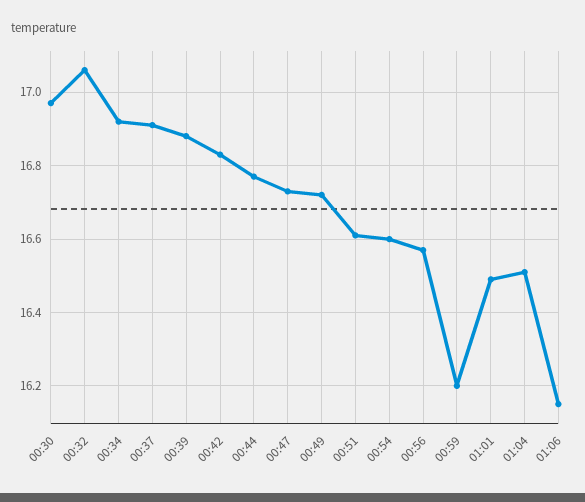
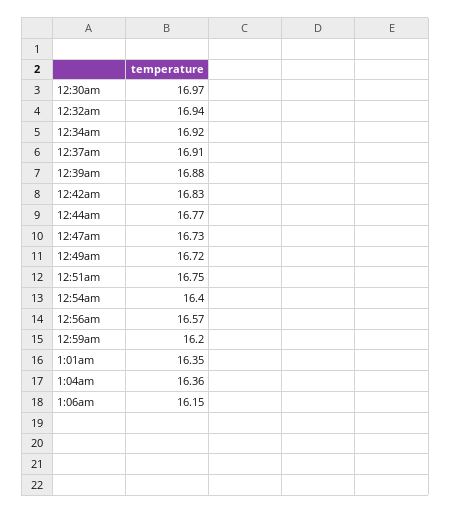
00:32: 17.05 -> 16.94
00:51: 16.6 -> 16.75
00:54: 16.6 -> 16.4
01:01: 16.5 -> 16.35
01:04: 16.5 -> 16.36

